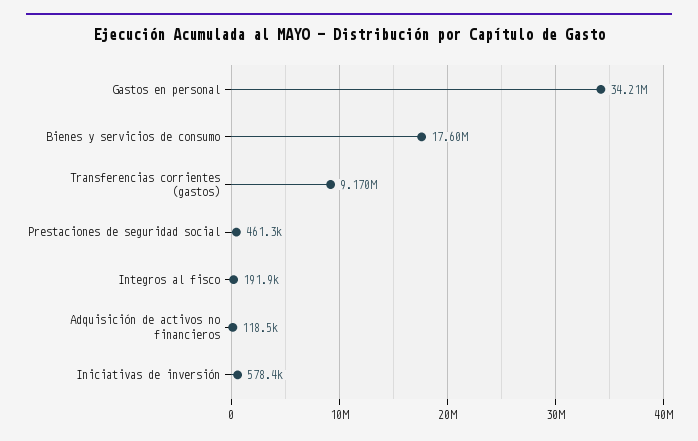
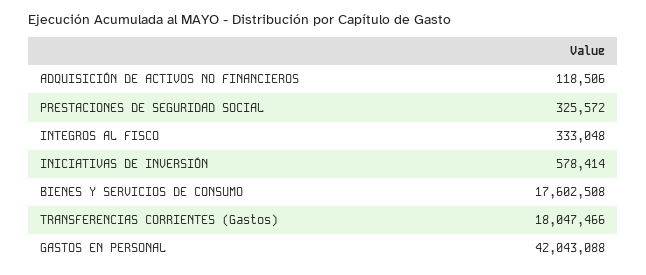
Gastos en personal: 34210000 -> 42043088
Transferencias corrientes (gastos): 9170000 -> 18047466
Prestaciones de seguridad social: 461300 -> 325572
Integros al fisco: 191900 -> 333048

